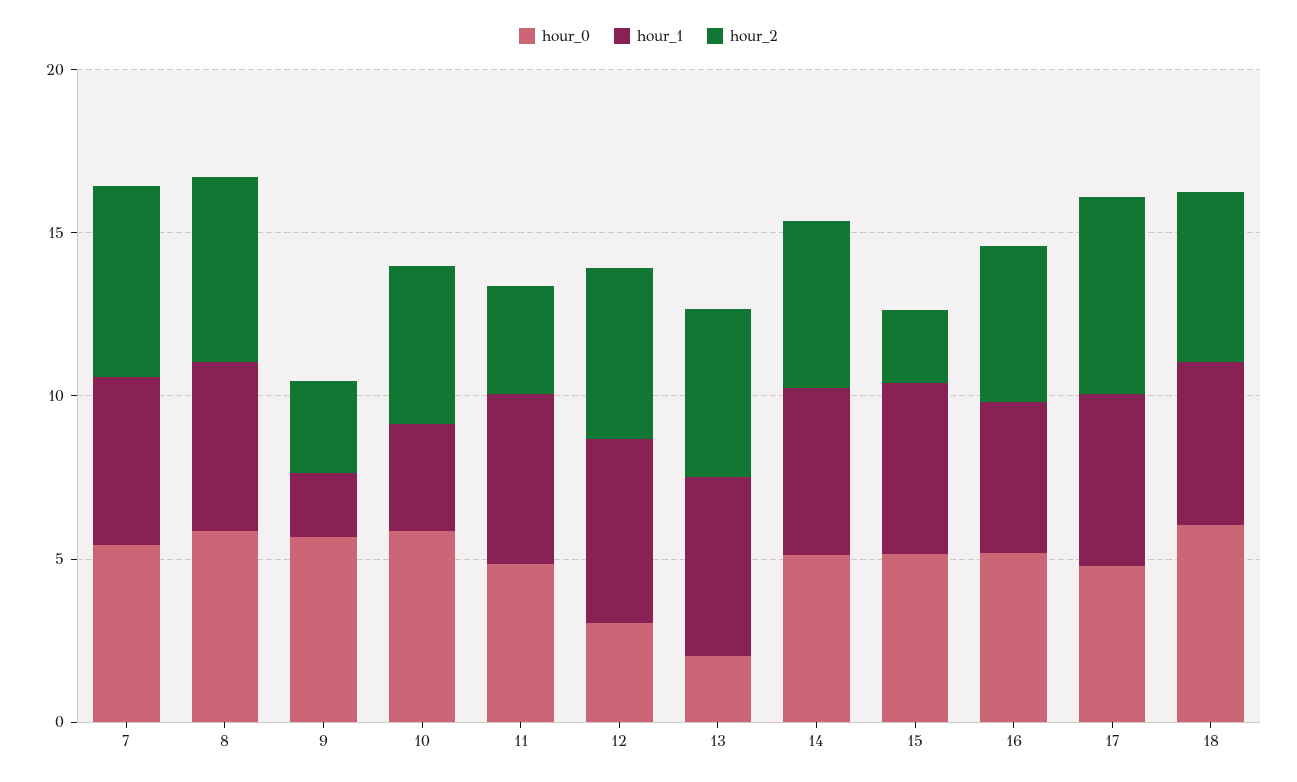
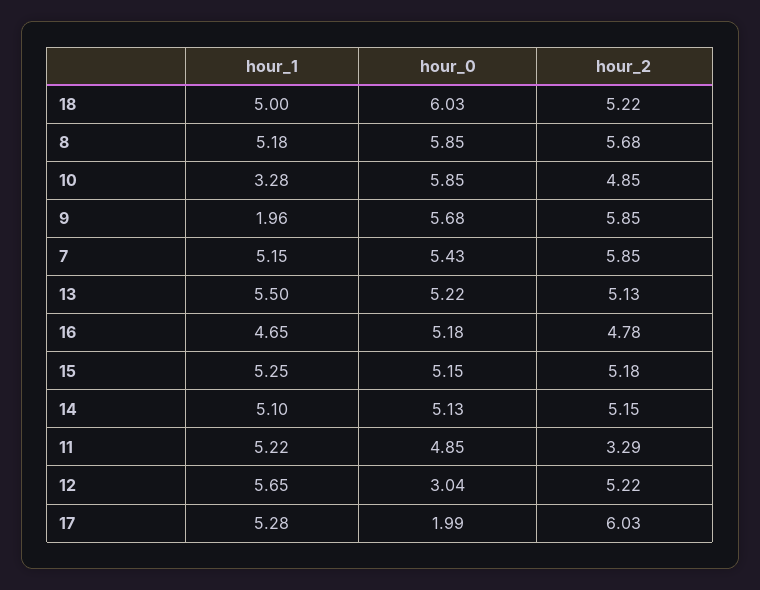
hour_2, 9: 3 -> 5.85
hour_0, 13: 2 -> 5.22
hour_2, 15: 2 -> 5.18
hour_0, 17: 5 -> 1.99

